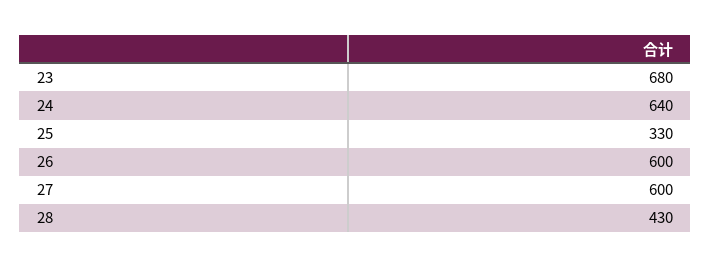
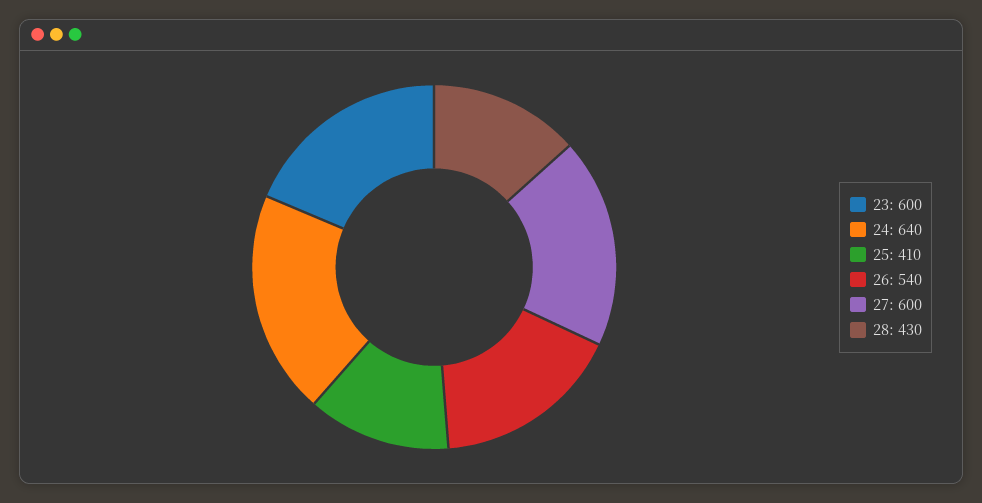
23: 680 -> 600
25: 330 -> 410
26: 600 -> 540

